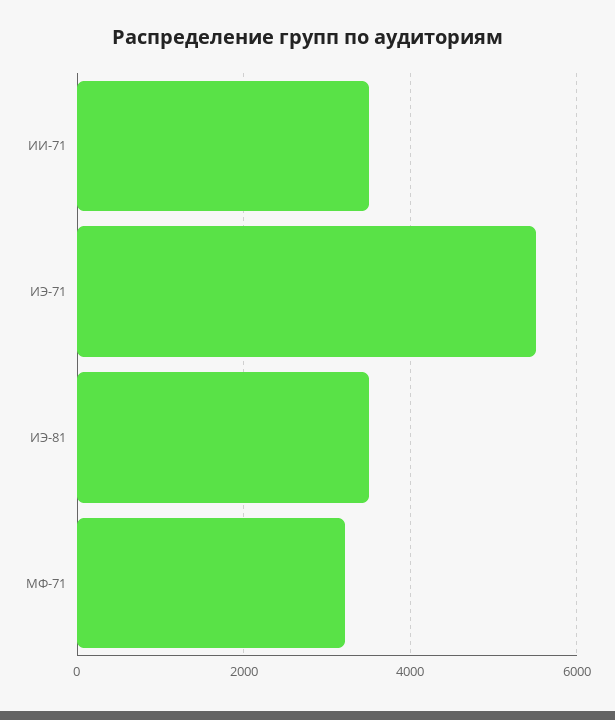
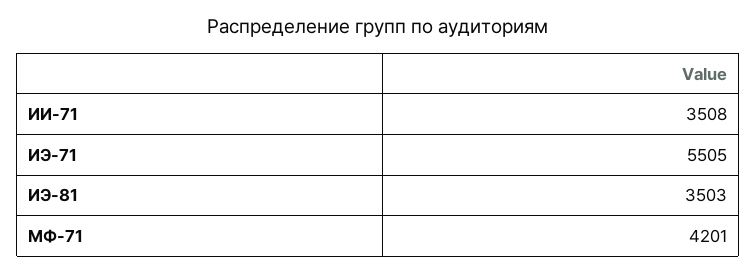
МФ-71: 3200 -> 4201

